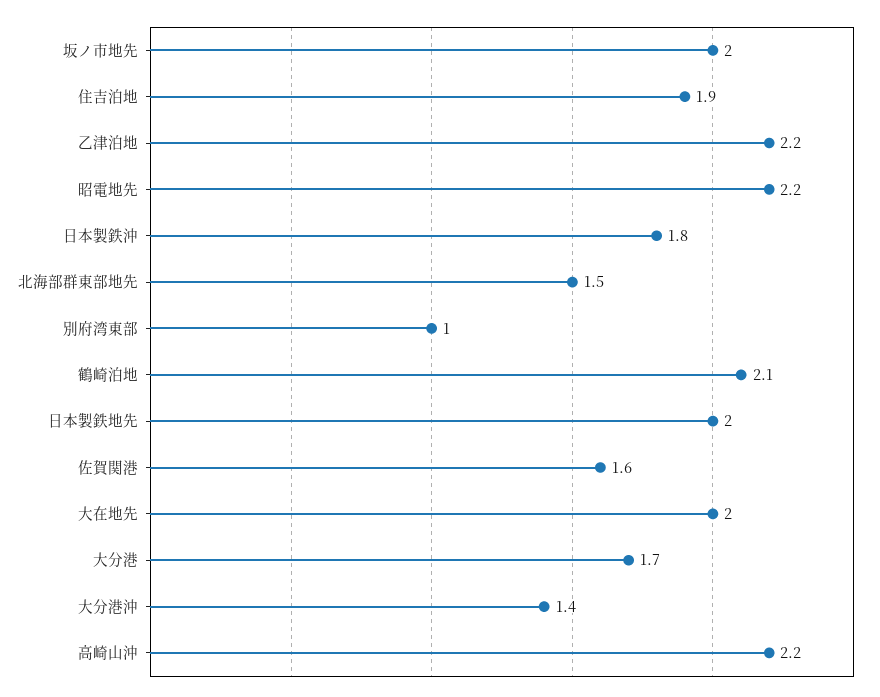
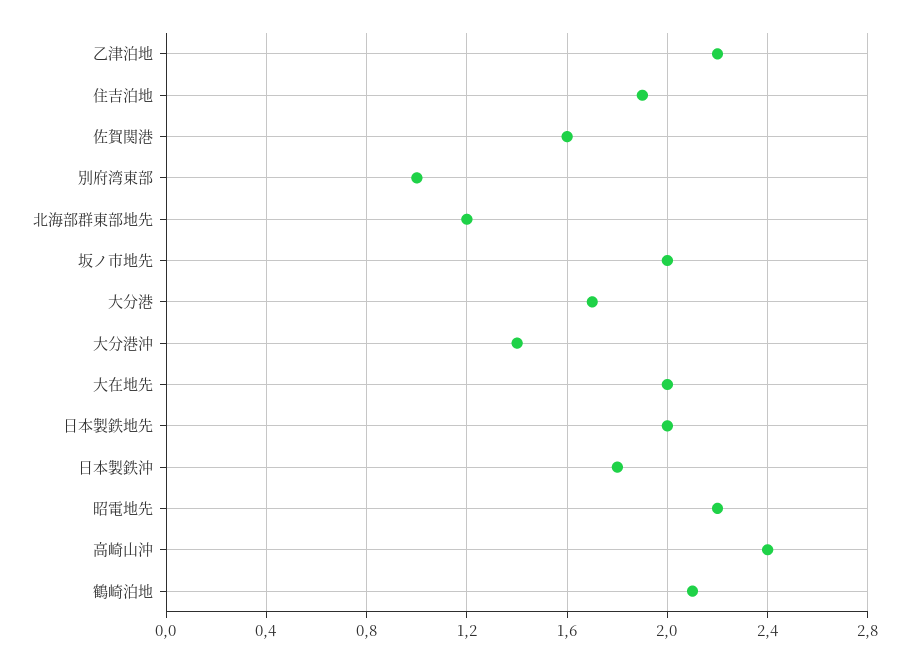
北海部群東部地先: 1.5 -> 1.2
高崎山沖: 2.2 -> 2.4

